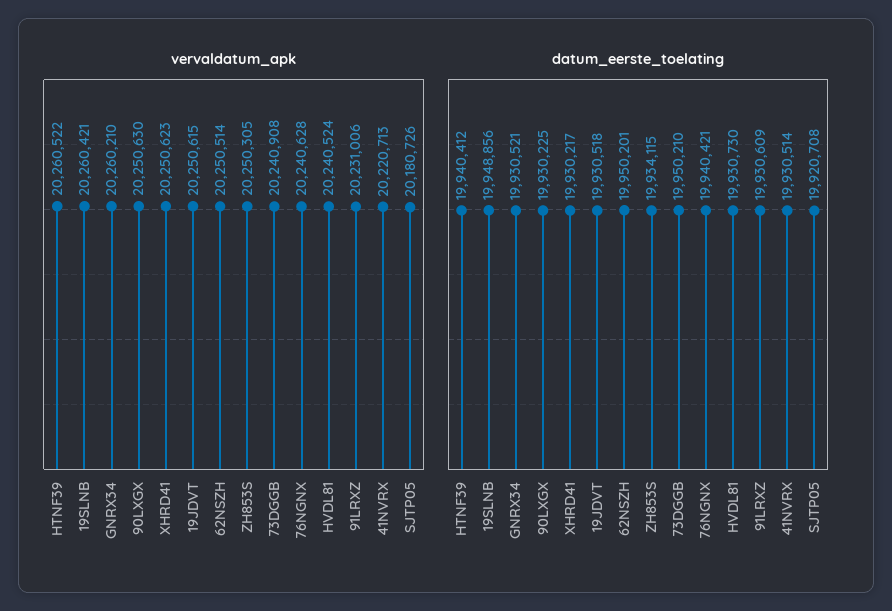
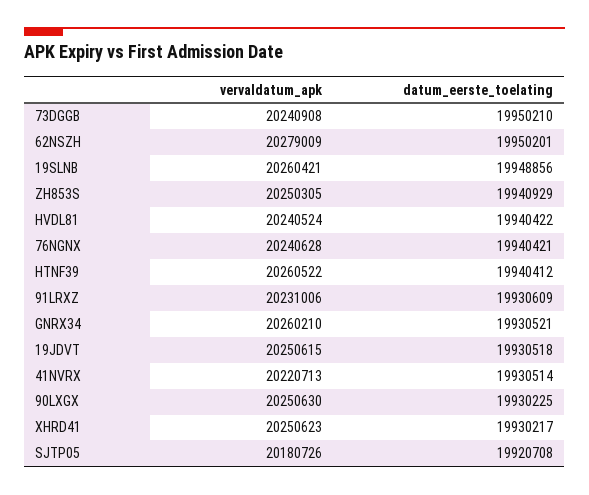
vervaldatum_apk, 62NSZH: 20250514 -> 20279009
datum_eerste_toelating, ZH853S: 19934115 -> 19940929
datum_eerste_toelating, HVDL81: 19930730 -> 19940422

